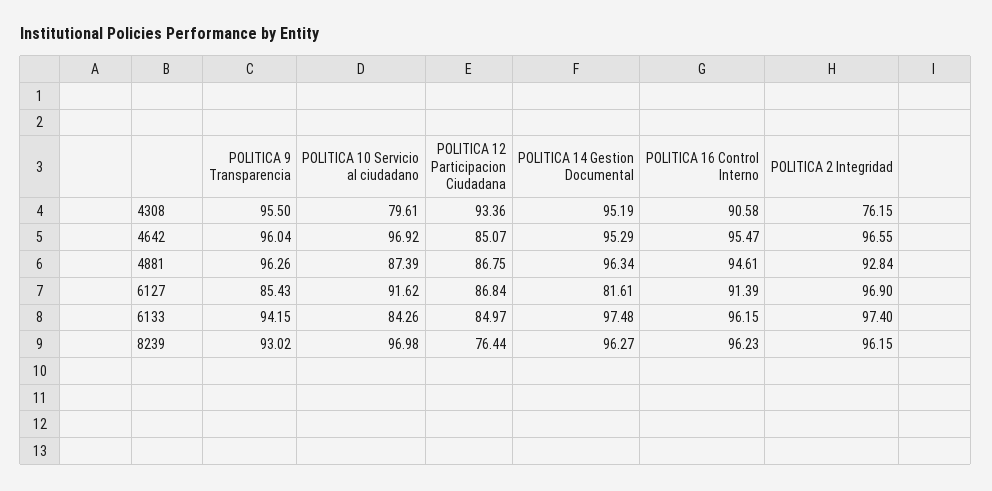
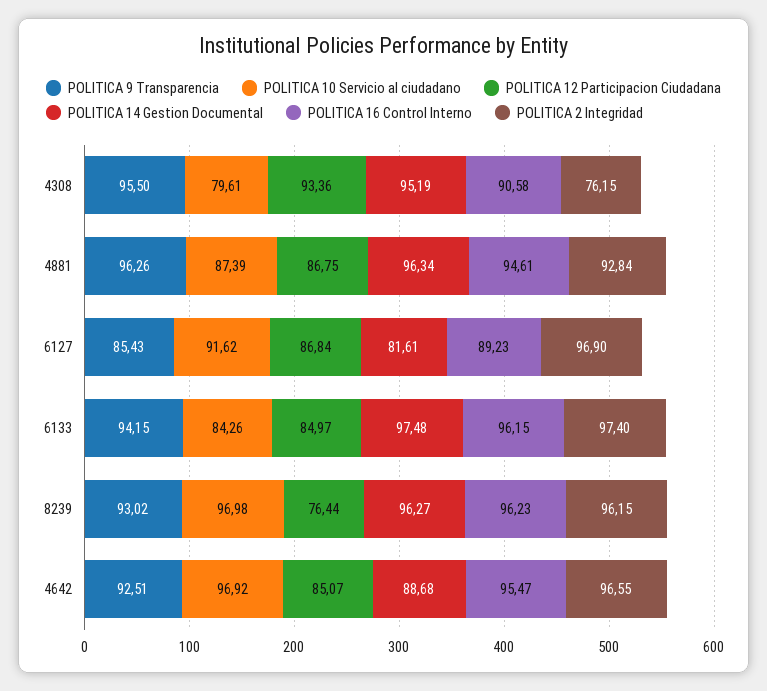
POLITICA 9 Transparencia, 4642: 96.04 -> 92.51
POLITICA 14 Gestion Documental, 4642: 95.29 -> 88.68
POLITICA 16 Control Interno, 6127: 91.39 -> 89.23

